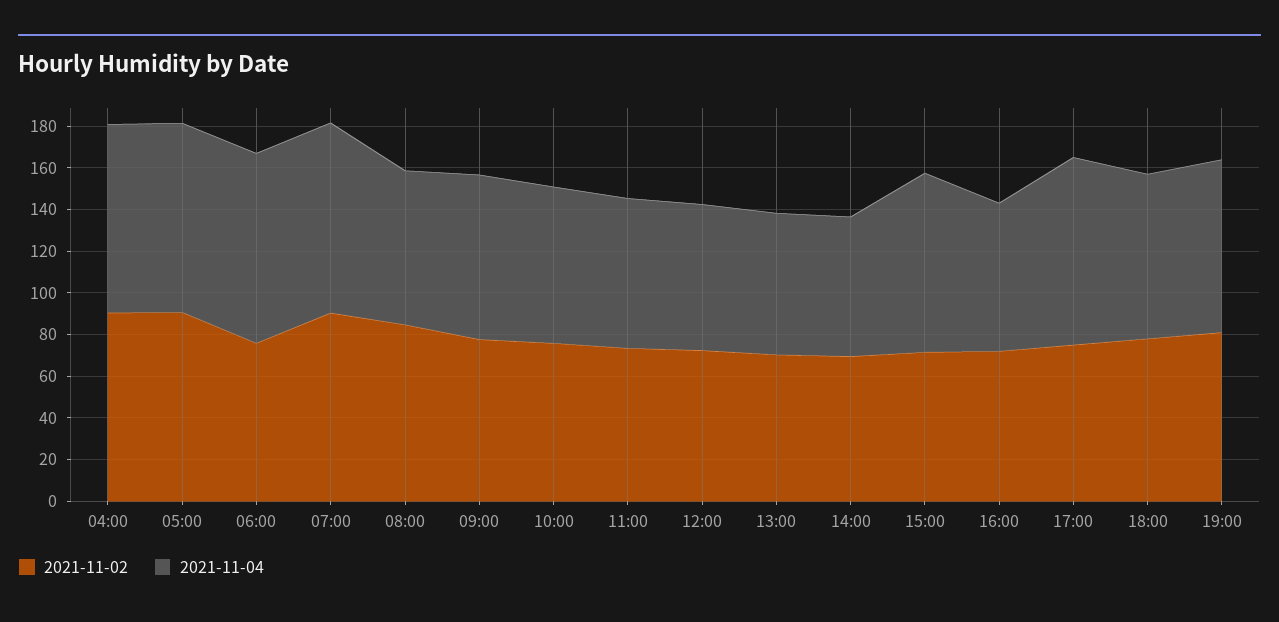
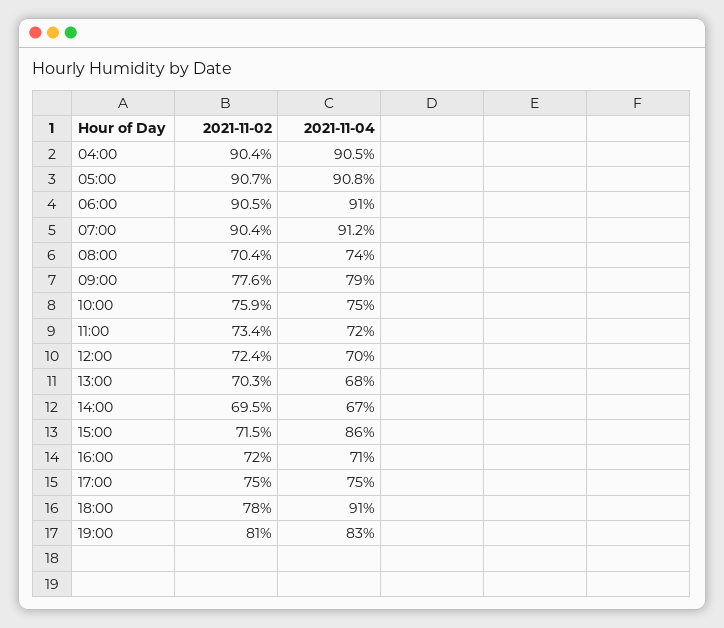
2021-11-02, 06:00: 75 -> 90.5
2021-11-02, 08:00: 85 -> 70.4
2021-11-04, 17:00: 90 -> 75
2021-11-04, 18:00: 80 -> 91

